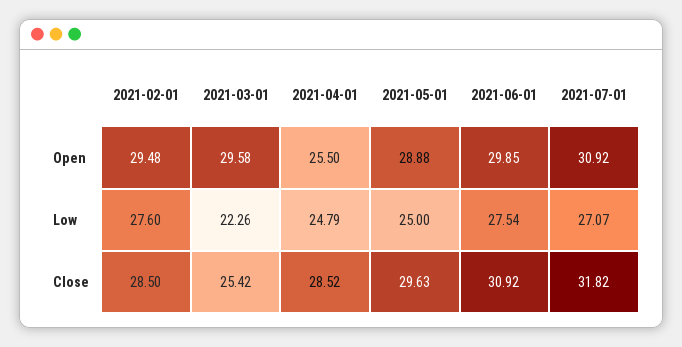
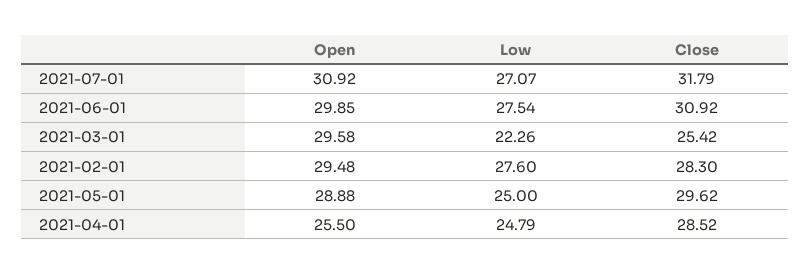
2021-02-01, Close: 28.5 -> 28.3
2021-05-01, Close: 29.63 -> 29.62
2021-07-01, Close: 31.82 -> 31.79

